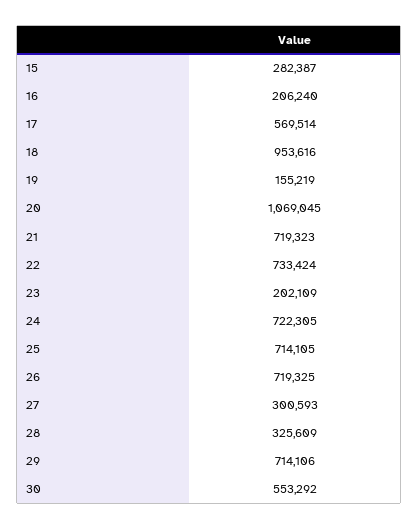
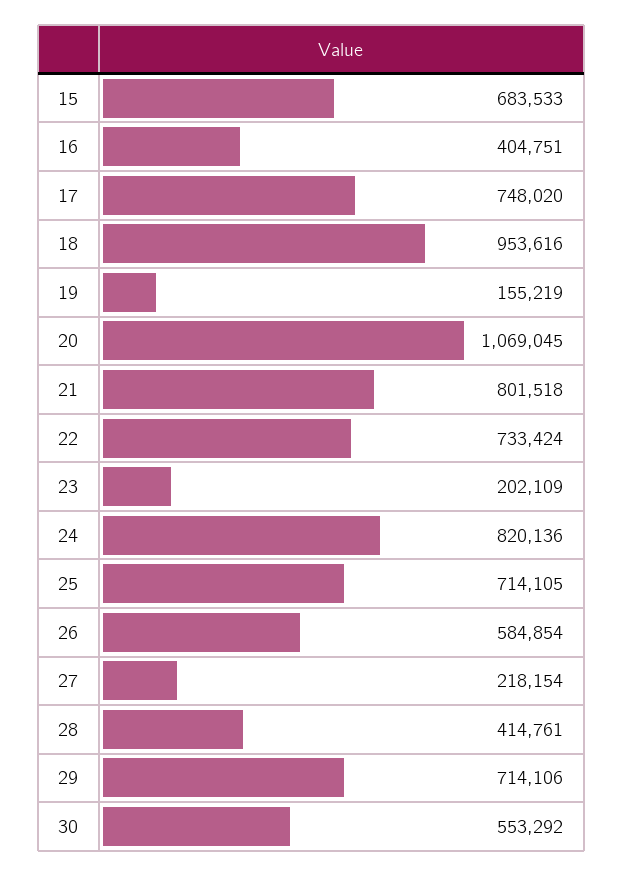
15: 282387 -> 683533
16: 206240 -> 404751
17: 569514 -> 748020
21: 719323 -> 801518
24: 722305 -> 820136
26: 719325 -> 584854
27: 300593 -> 218154
28: 325609 -> 414761

